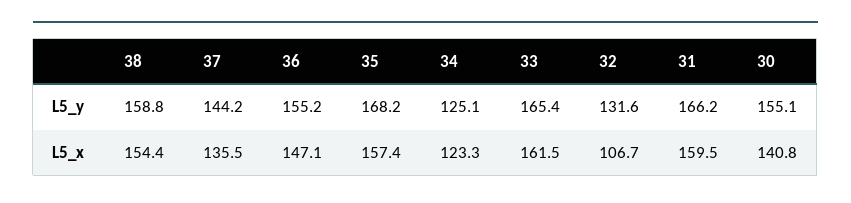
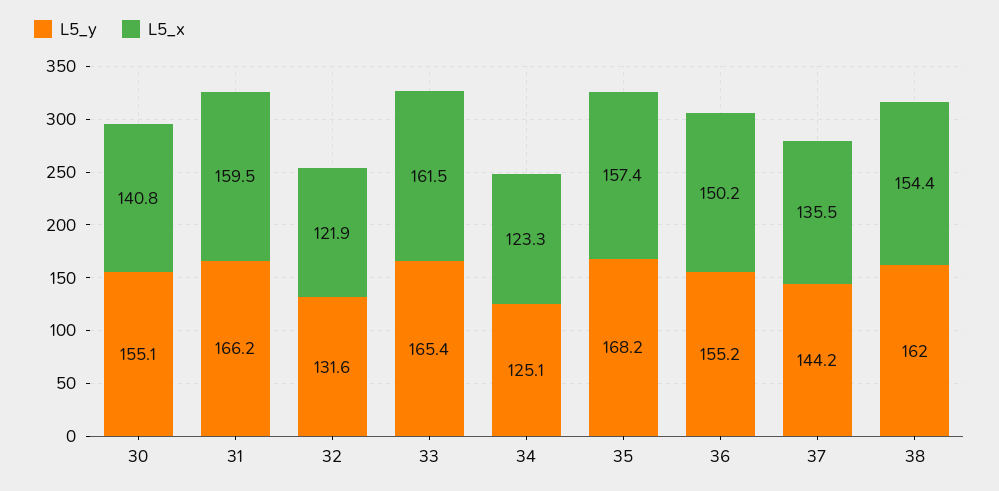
L5_y, 38: 158.8 -> 162
L5_x, 36: 147.1 -> 150.2
L5_x, 32: 106.7 -> 121.9

